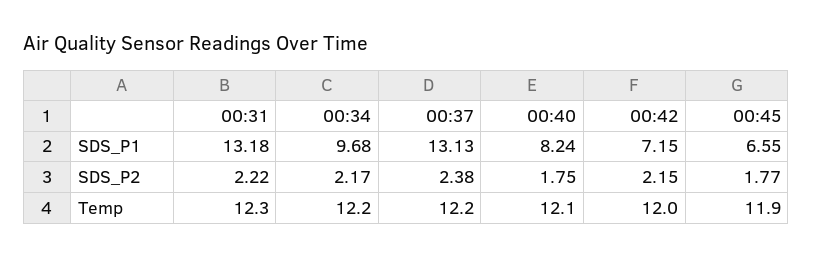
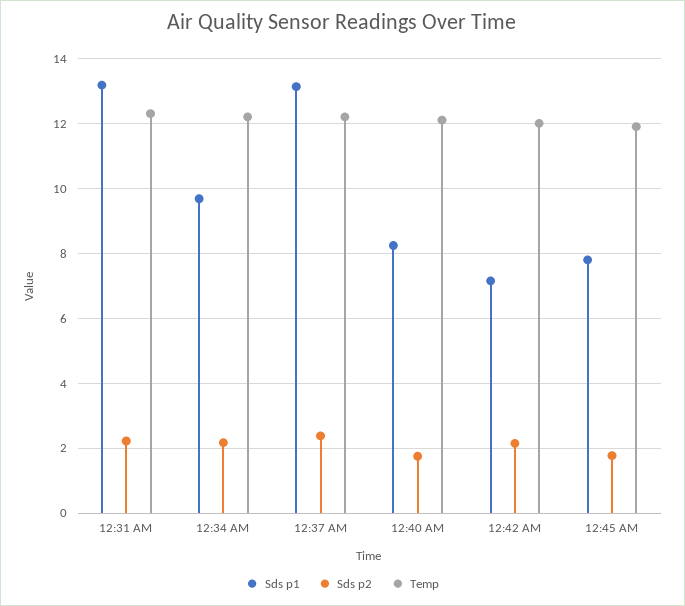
SDS_P1, 00:45: 6.55 -> 7.8

